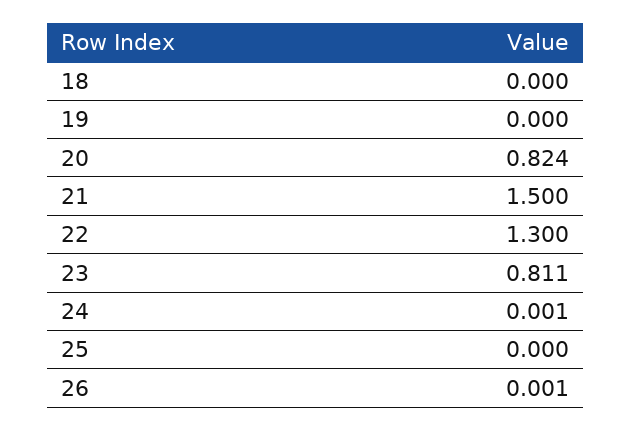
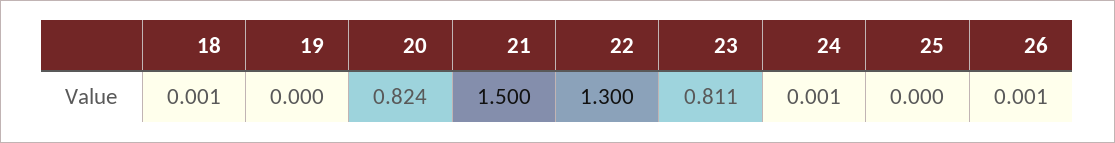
18: 0 -> 0.001

